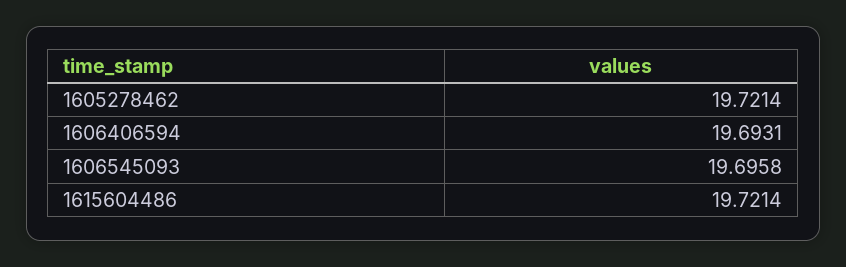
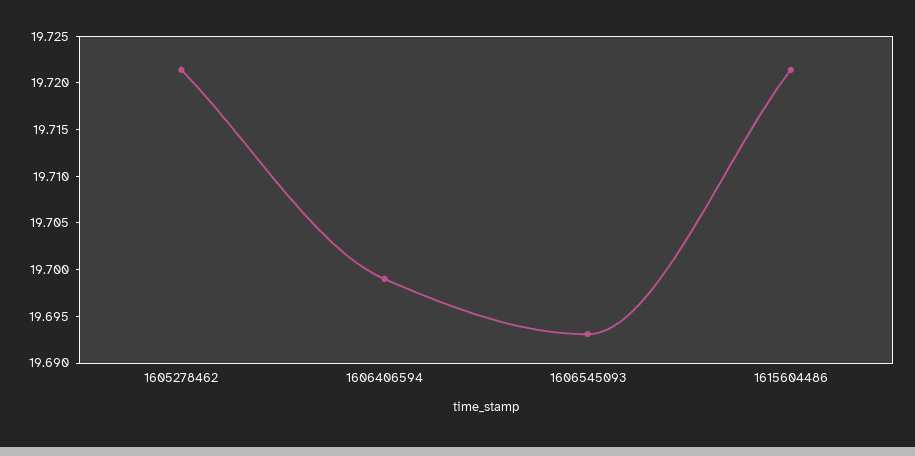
1606406594: 19.6931 -> 19.699
1606545093: 19.6958 -> 19.693

